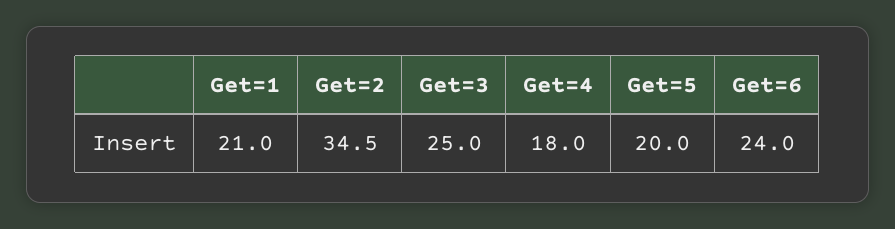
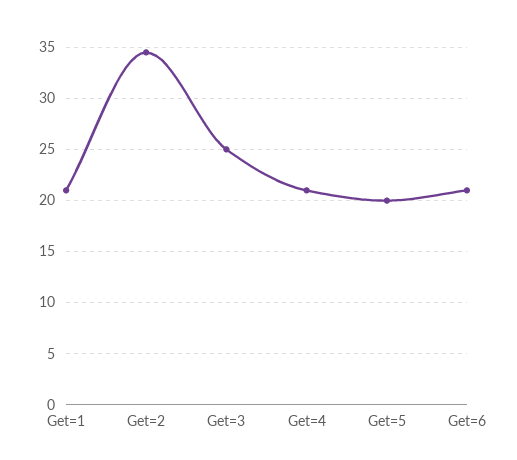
Get=4: 18 -> 21
Get=6: 24 -> 21

